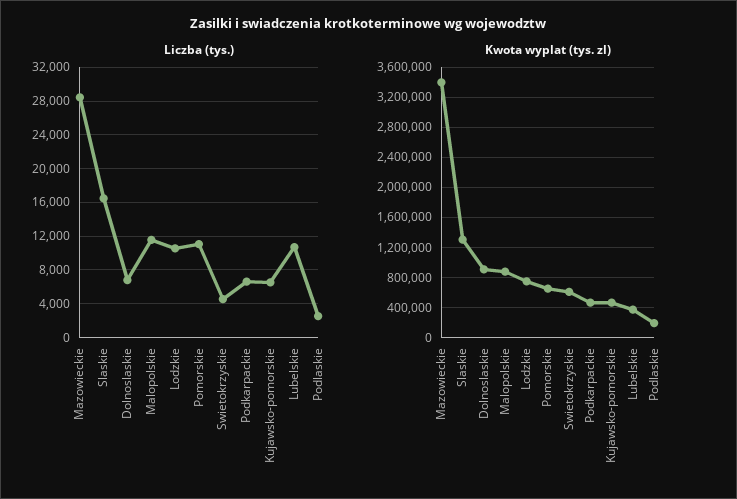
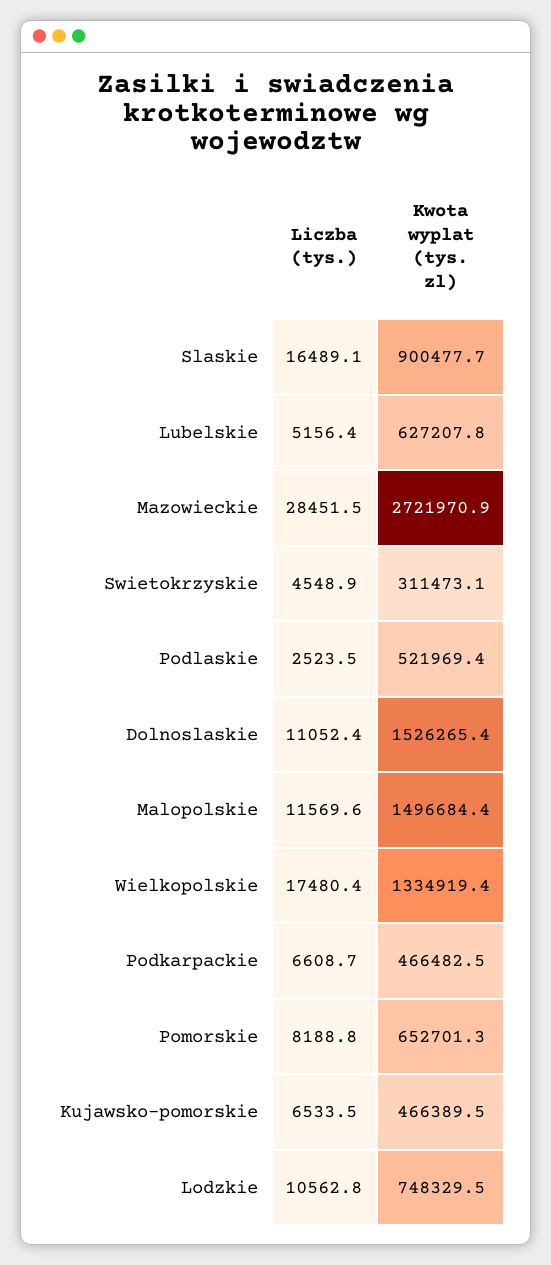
Liczba (tys.), Dolnoslaskie: 7000 -> 11052.4
Liczba (tys.), Pomorskie: 11000 -> 8188.8
Liczba (tys.), Lubelskie: 11000 -> 5156.4
Kwota wyplat (tys. zl), Mazowieckie: 3400000 -> 2721970.9
Kwota wyplat (tys. zl), Slaskie: 1300000 -> 900477.7
Kwota wyplat (tys. zl), Dolnoslaskie: 900000 -> 1526265.4
Kwota wyplat (tys. zl), Malopolskie: 900000 -> 1496684.4
Kwota wyplat (tys. zl), Swietokrzyskie: 600000 -> 311473.1
Kwota wyplat (tys. zl), Lubelskie: 400000 -> 627207.8
Kwota wyplat (tys. zl), Podlaskie: 200000 -> 521969.4
Liczba (tys.), Wielkopolskie: none -> 17480.4
Kwota wyplat (tys. zl), Wielkopolskie: none -> 1334919.4

